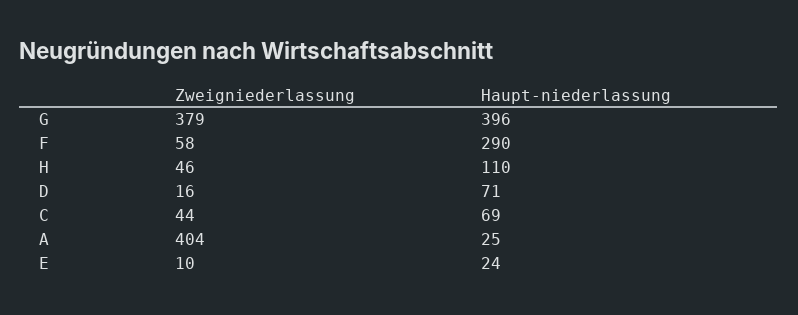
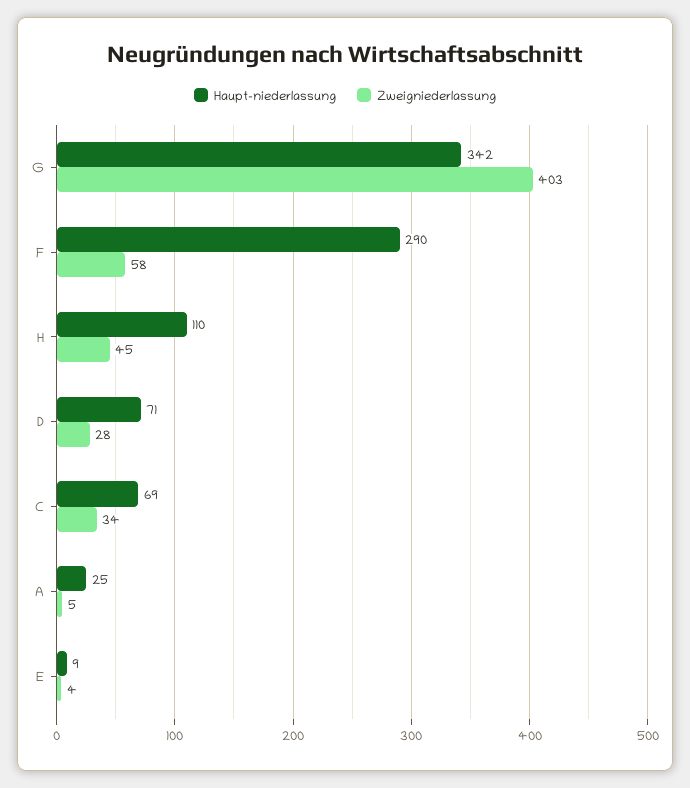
Zweigniederlassung, G: 379 -> 403
Haupt-niederlassung, G: 396 -> 342
Zweigniederlassung, H: 46 -> 45
Zweigniederlassung, D: 16 -> 28
Zweigniederlassung, C: 44 -> 34
Zweigniederlassung, A: 404 -> 5
Zweigniederlassung, E: 10 -> 4
Haupt-niederlassung, E: 24 -> 9

